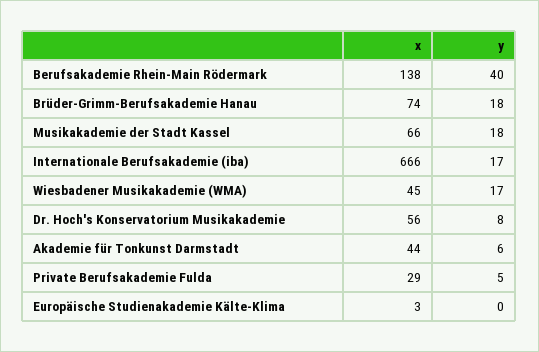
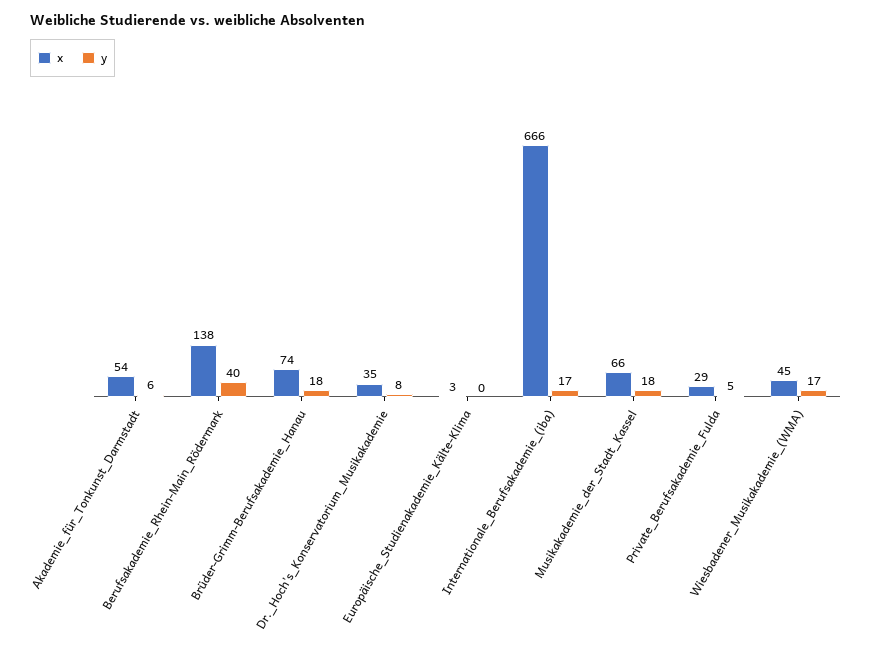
x, Dr. Hoch's Konservatorium Musikakademie: 56 -> 35
x, Akademie für Tonkunst Darmstadt: 44 -> 54

